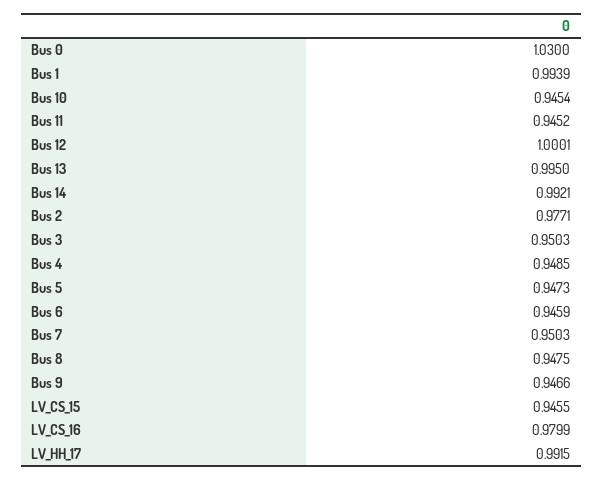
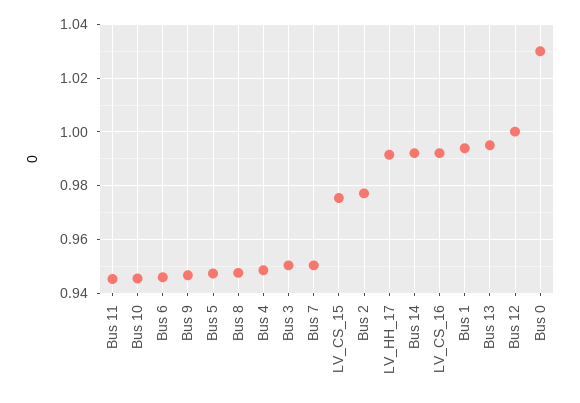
LV_CS_15: 0.9455 -> 0.975
LV_CS_16: 0.9799 -> 0.9925

